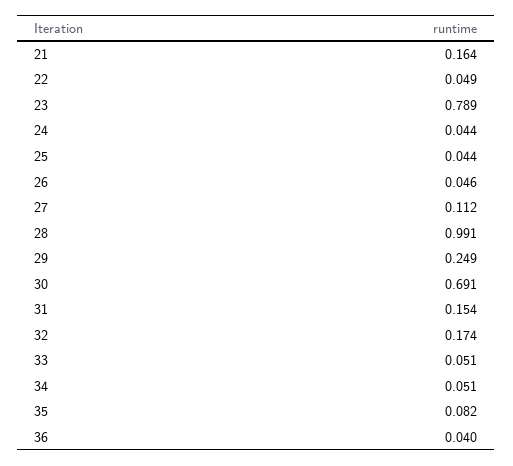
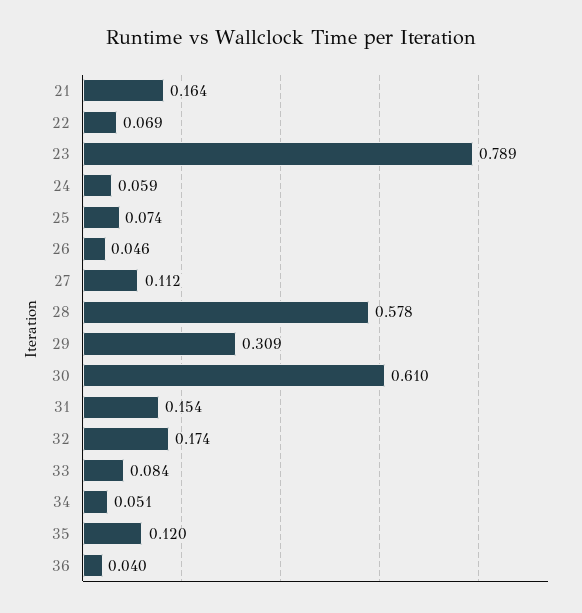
22: 0.049 -> 0.069
24: 0.044 -> 0.059
25: 0.044 -> 0.074
28: 0.991 -> 0.578
29: 0.249 -> 0.309
30: 0.691 -> 0.61
33: 0.051 -> 0.084
35: 0.082 -> 0.12

